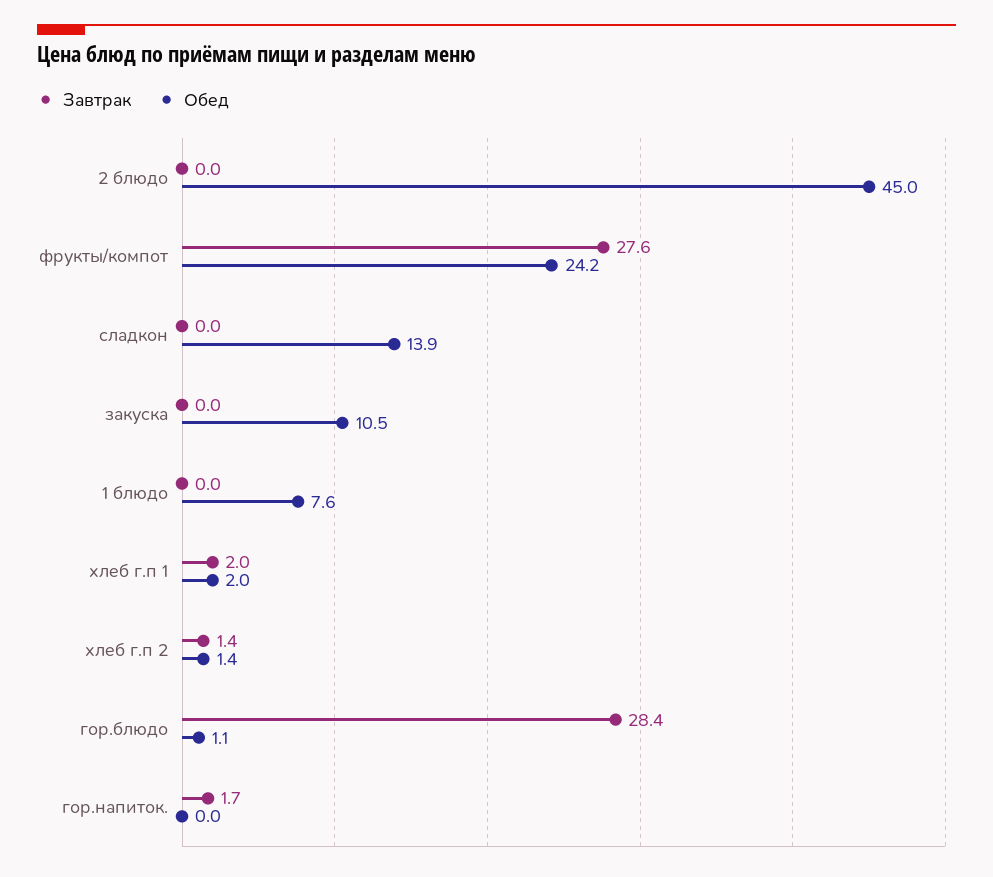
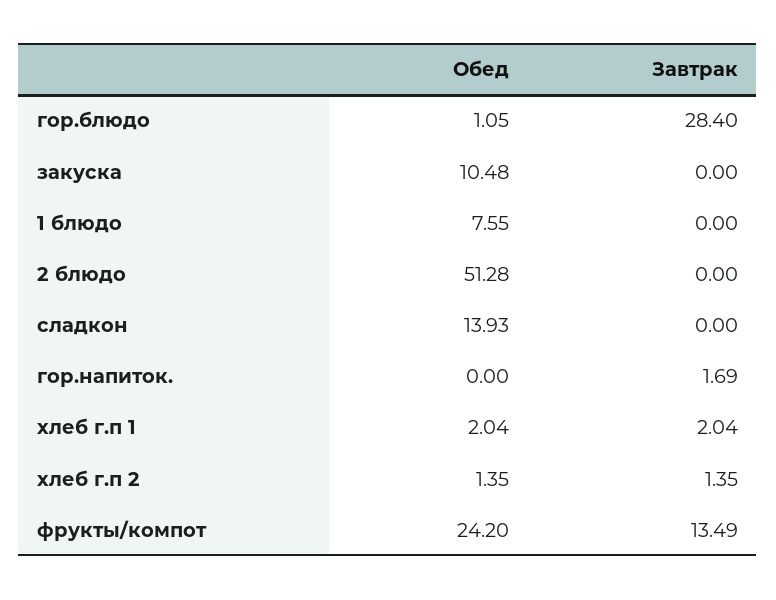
Обед, 2 блюдо: 45 -> 51.28
Завтрак, фрукты/компот: 27.6 -> 13.49

